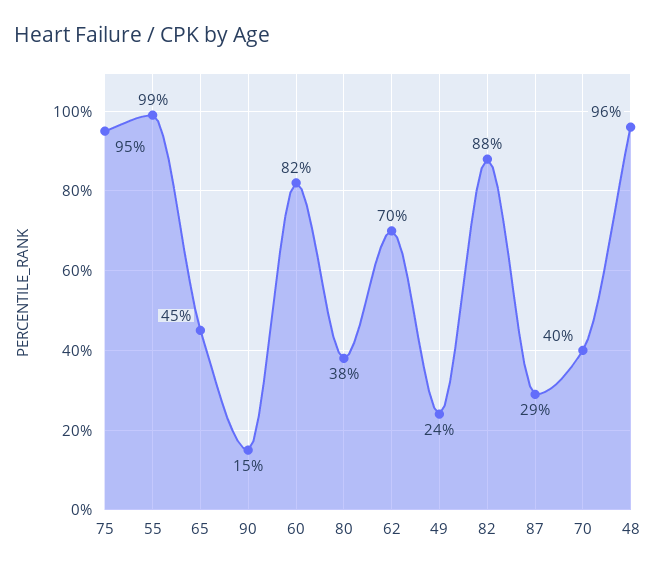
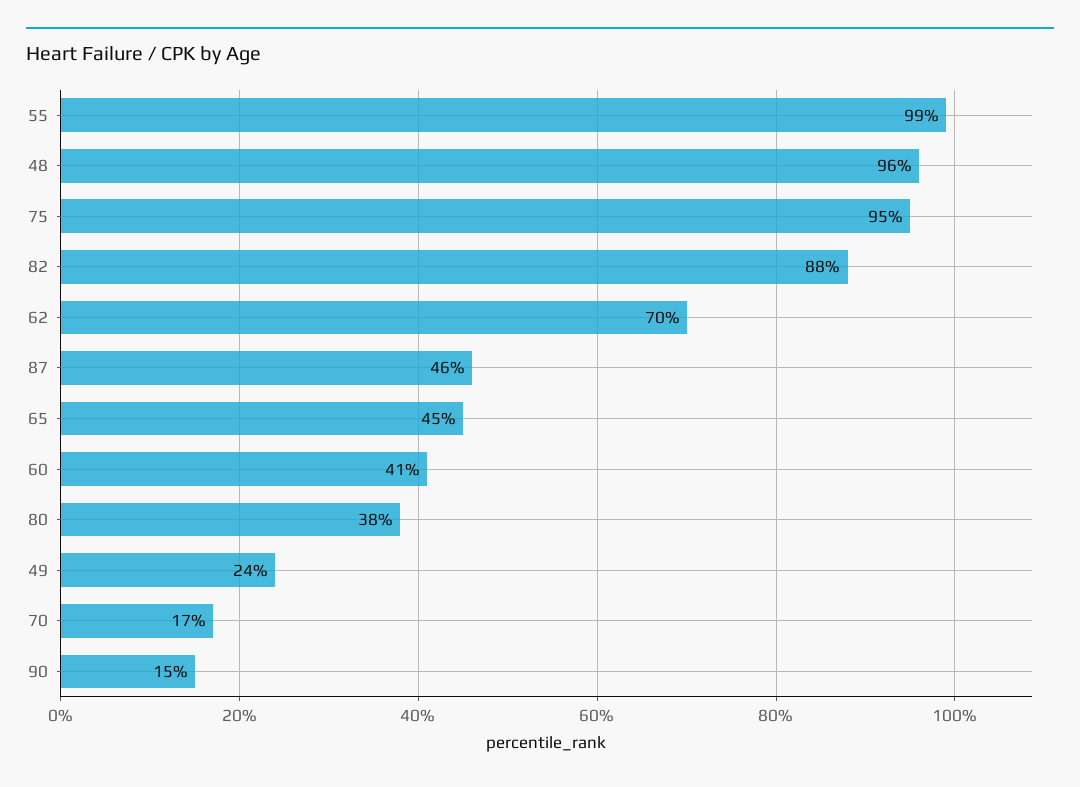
60: 82 -> 41
87: 29 -> 46
70: 40 -> 17

